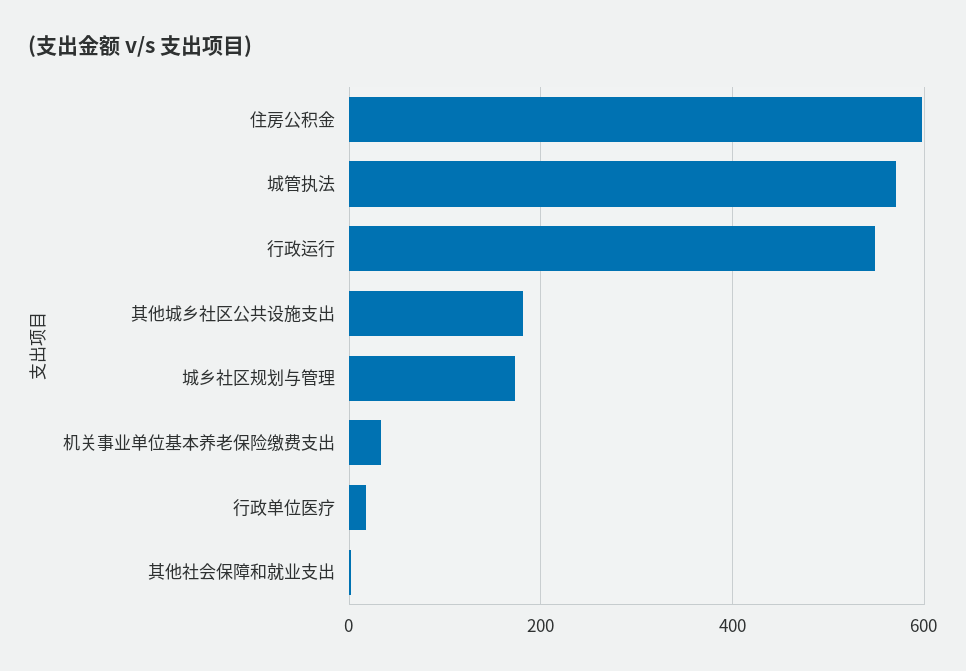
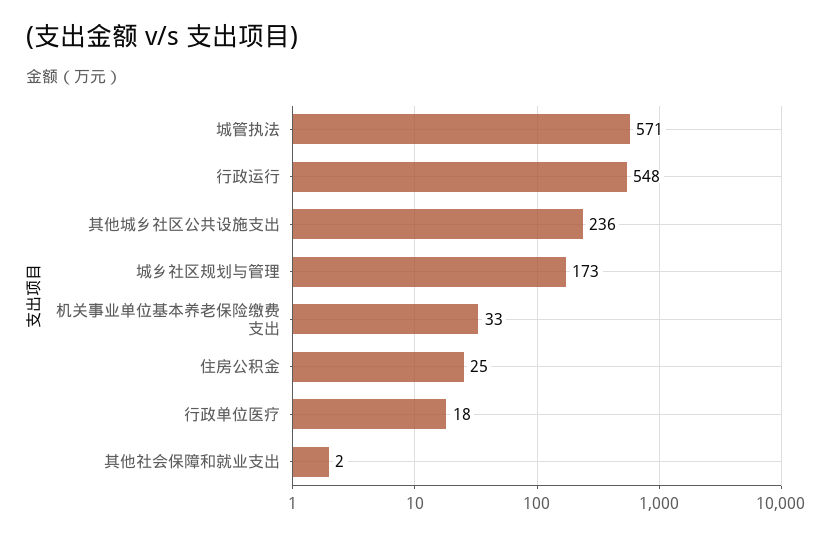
住房公积金: 600 -> 25
其他城乡社区公共设施支出: 180 -> 236

